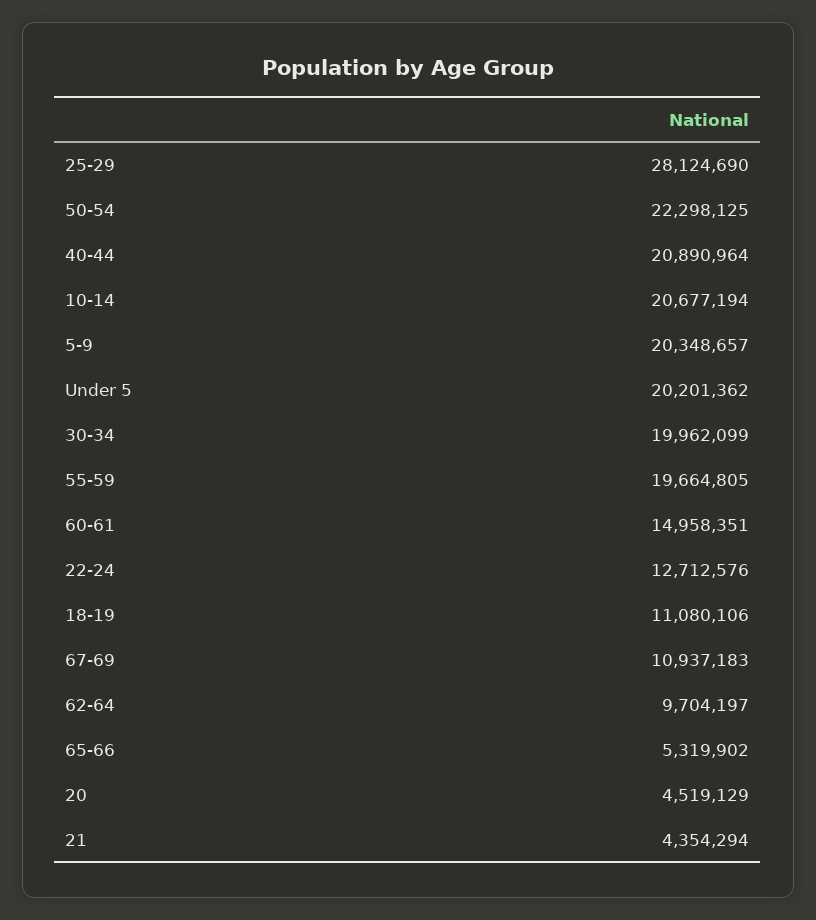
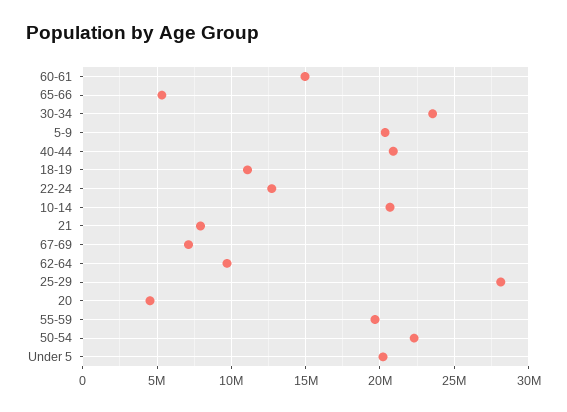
30-34: 19962099 -> 23500000
67-69: 10937183 -> 7000000
21: 4354294 -> 8000000

